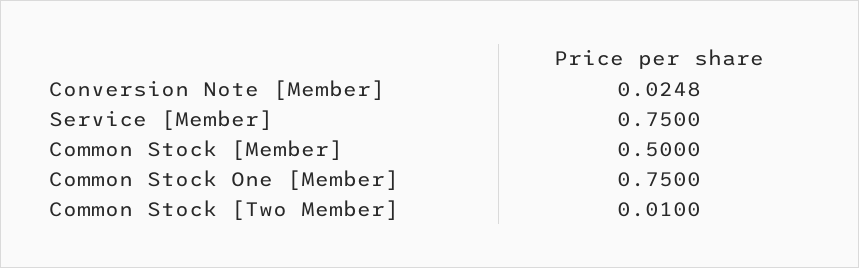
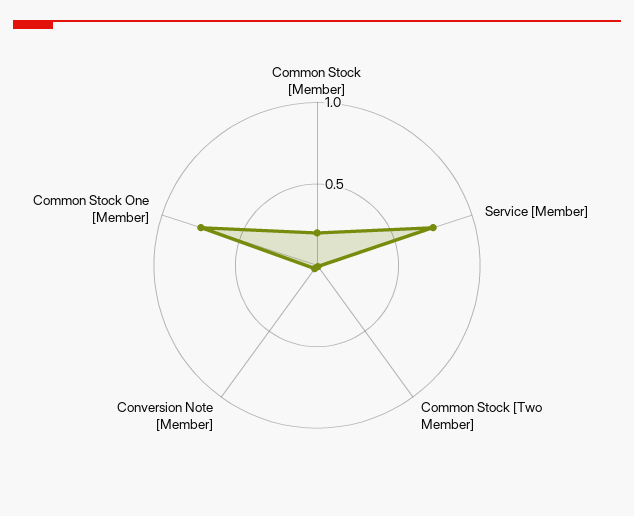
Common Stock [Member]: 0.5 -> 0.2

